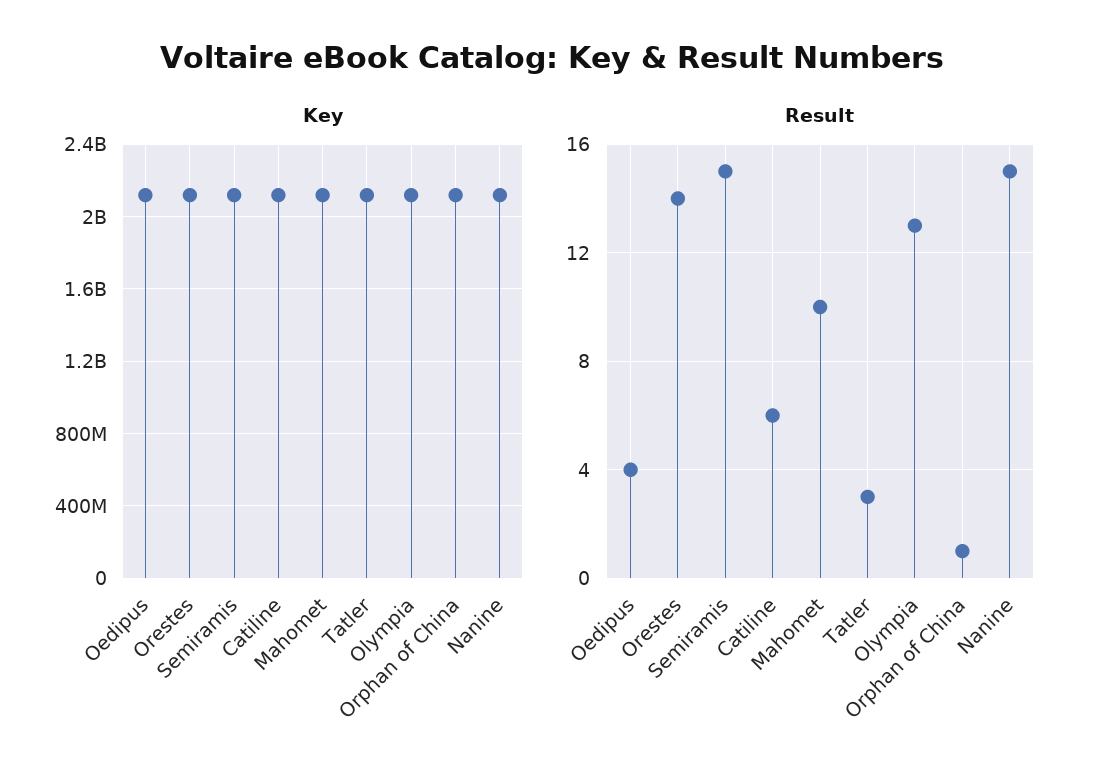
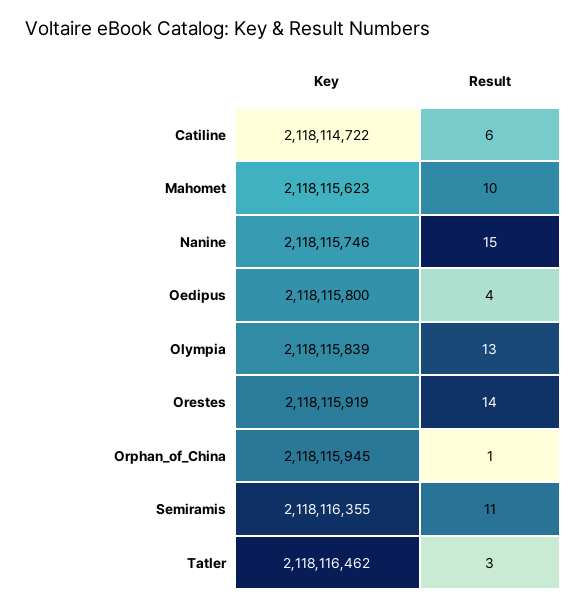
Result, Semiramis: 15 -> 11

